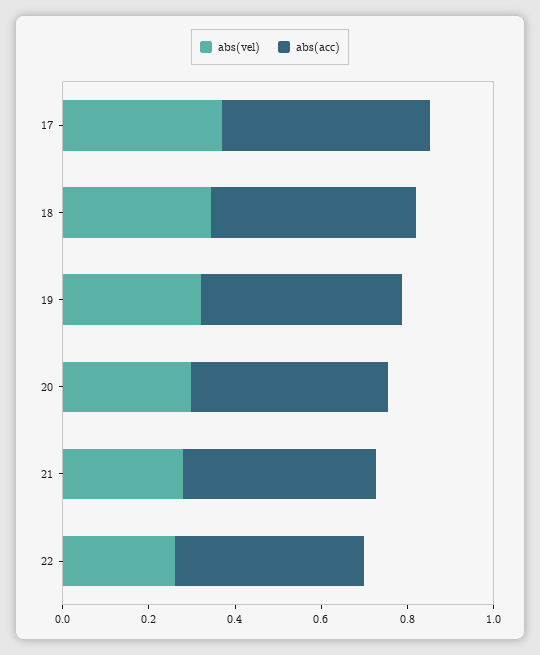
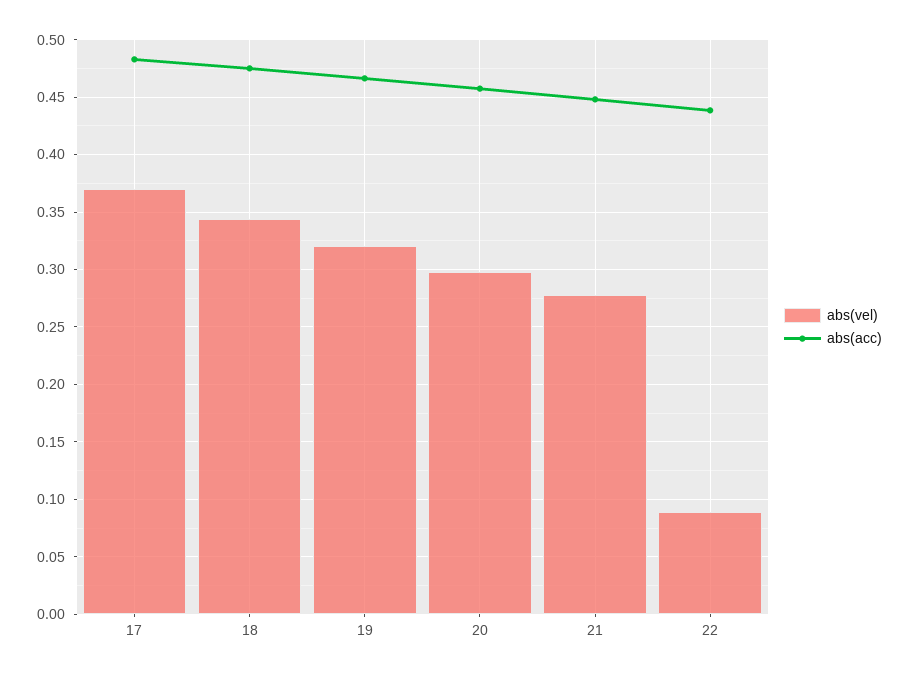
abs(vel), 22: 0.25 -> 0.09

